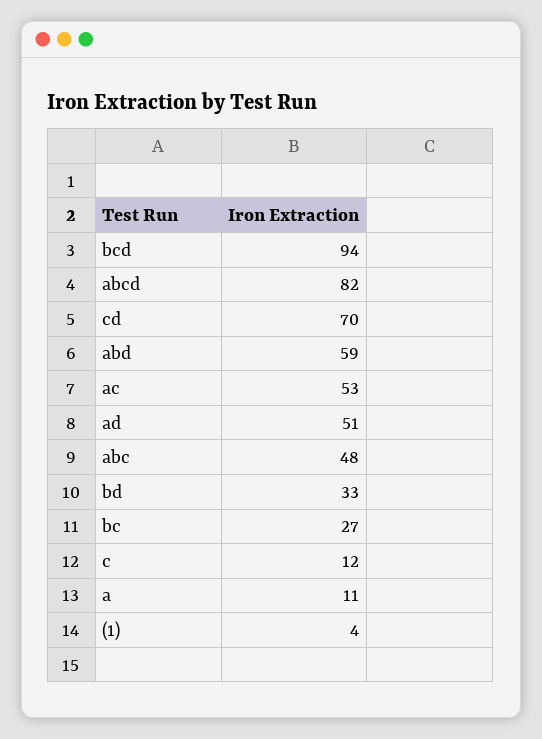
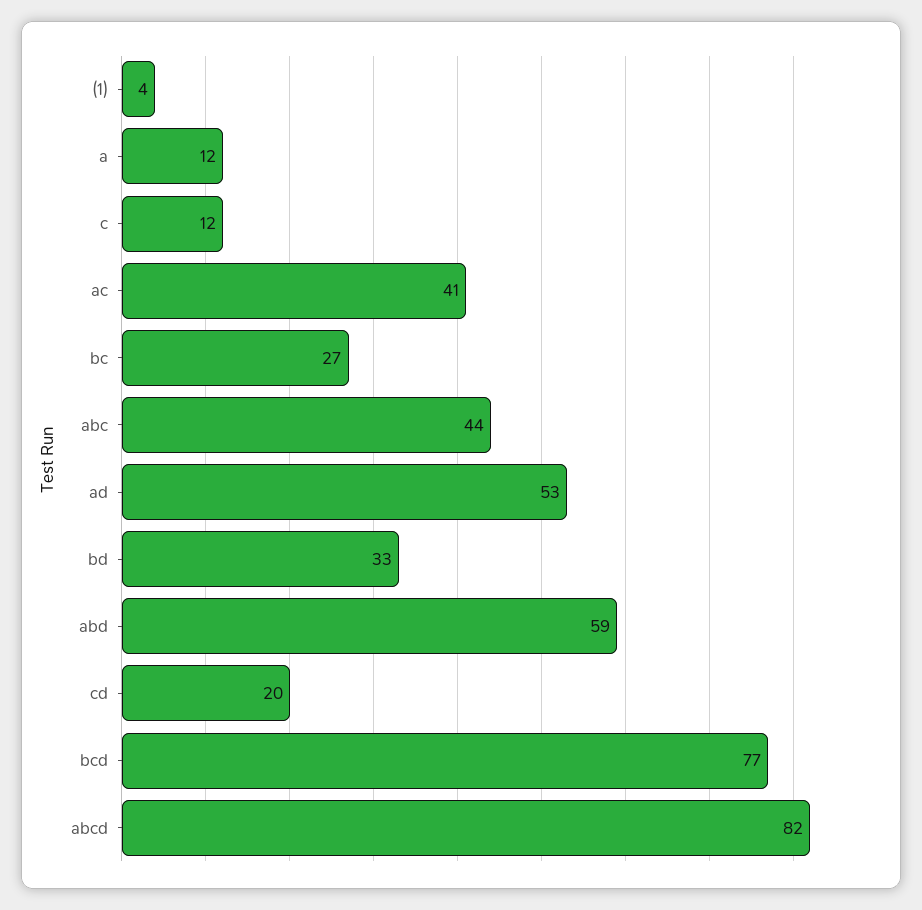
bcd: 94 -> 77
cd: 70 -> 20
ac: 53 -> 41
ad: 51 -> 53
abc: 48 -> 44
a: 11 -> 12

